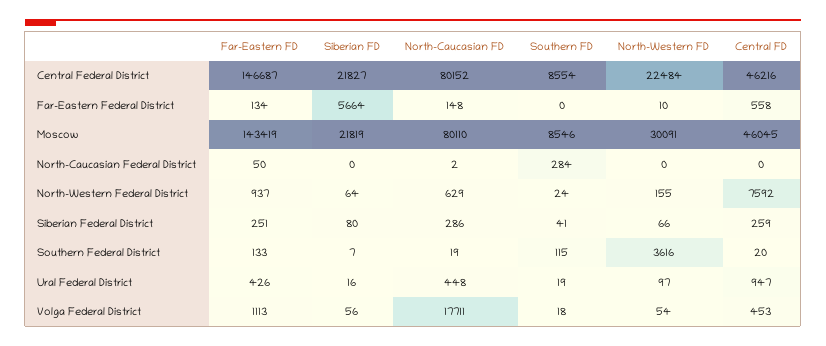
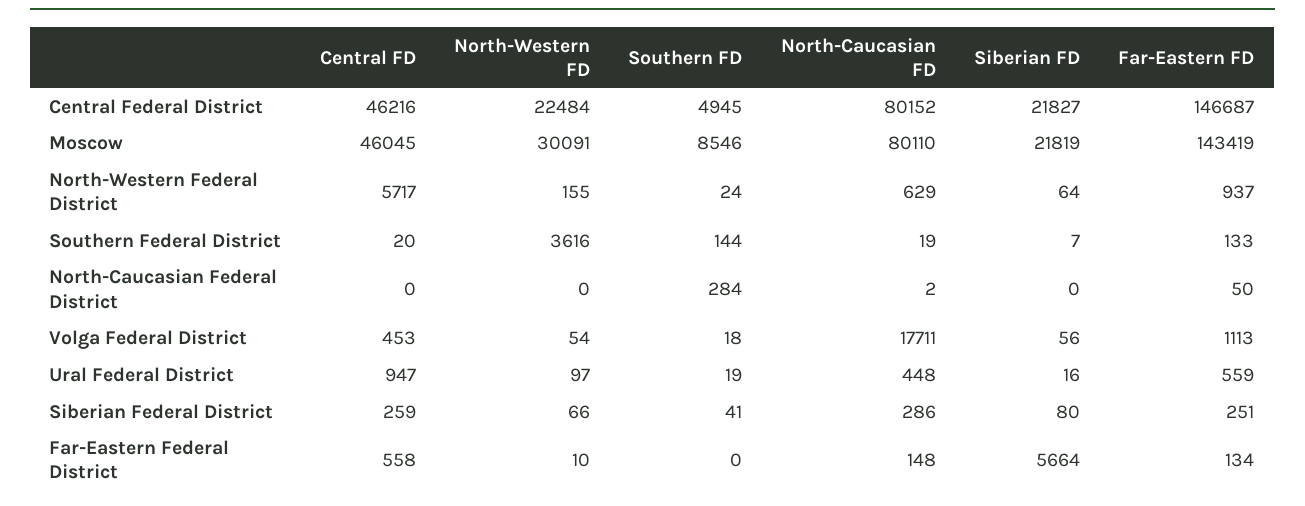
Southern FD, Central Federal District: 8554 -> 4945
Central FD, North-Western Federal District: 7592 -> 5717
Southern FD, Southern Federal District: 115 -> 144
Far-Eastern FD, Ural Federal District: 426 -> 559

